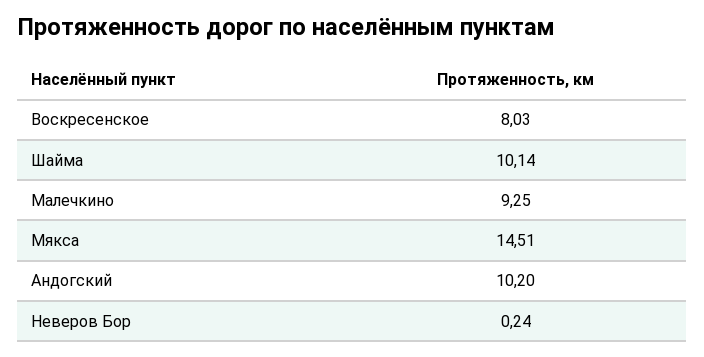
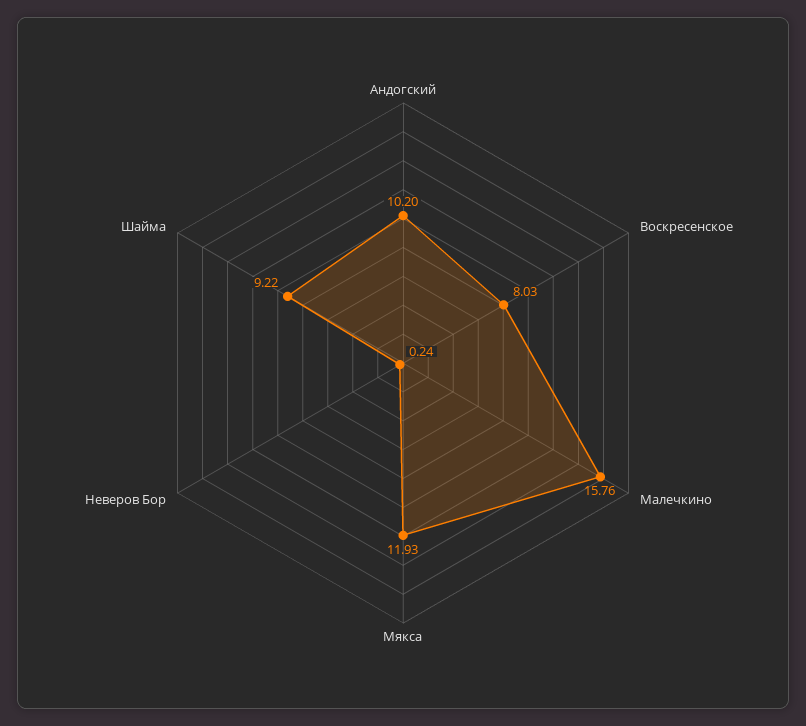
Шайма: 10.14 -> 9.22
Малечкино: 9.25 -> 15.76
Мякса: 14.51 -> 11.93

